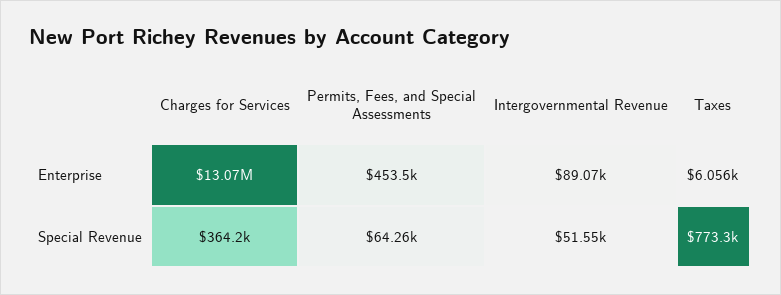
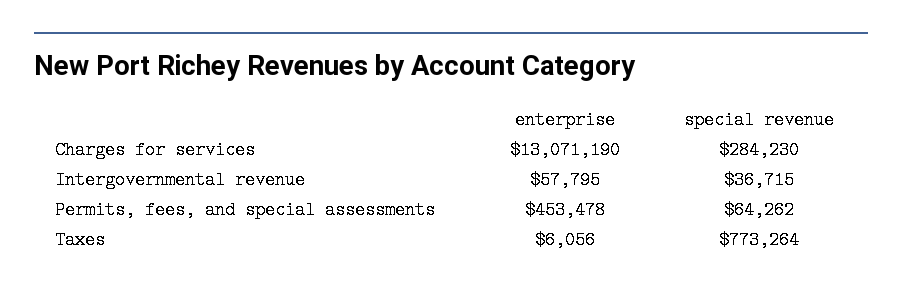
Intergovernmental Revenue, Enterprise: 89070 -> 57795
Charges for Services, Special Revenue: 364200 -> 284230
Intergovernmental Revenue, Special Revenue: 51550 -> 36715

